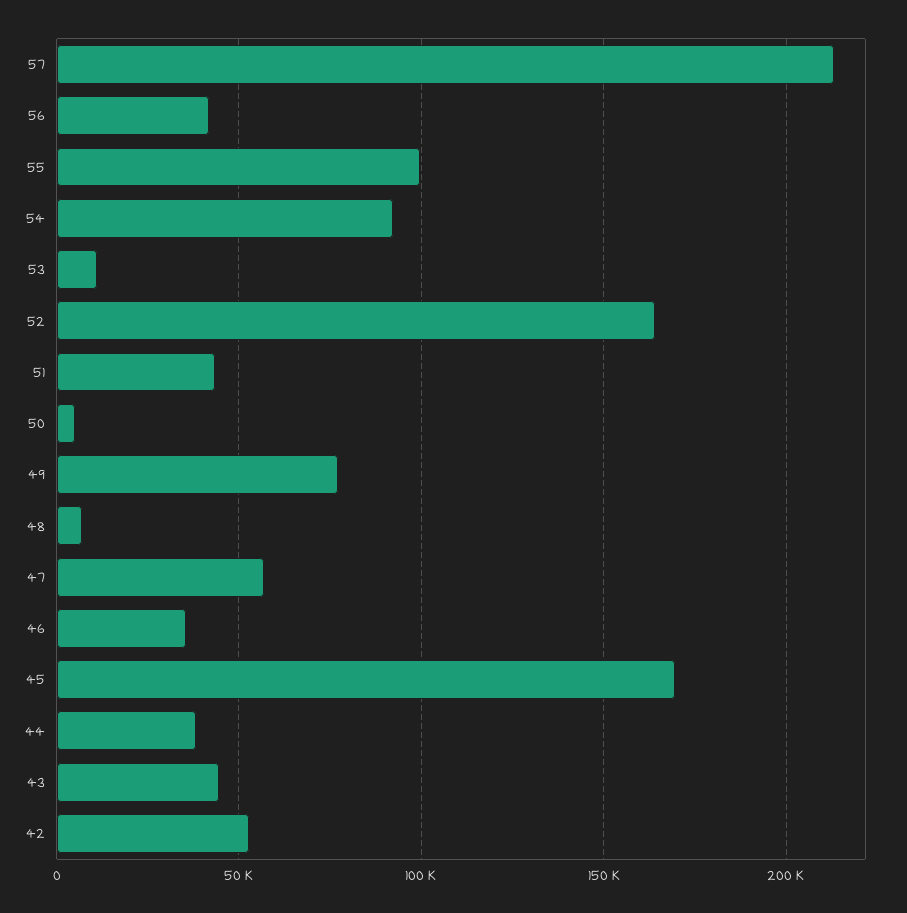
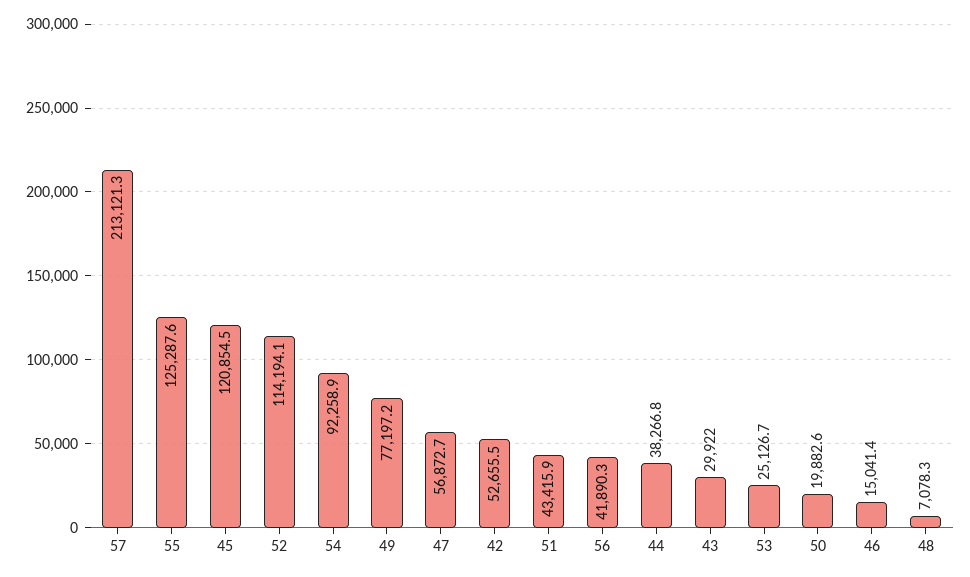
55: 100000 -> 125287.6
53: 10000 -> 25126.7
52: 165000 -> 114194.1
50: 5000 -> 19882.6
46: 35000 -> 15041.4
45: 170000 -> 120854.5
43: 45000 -> 29922

